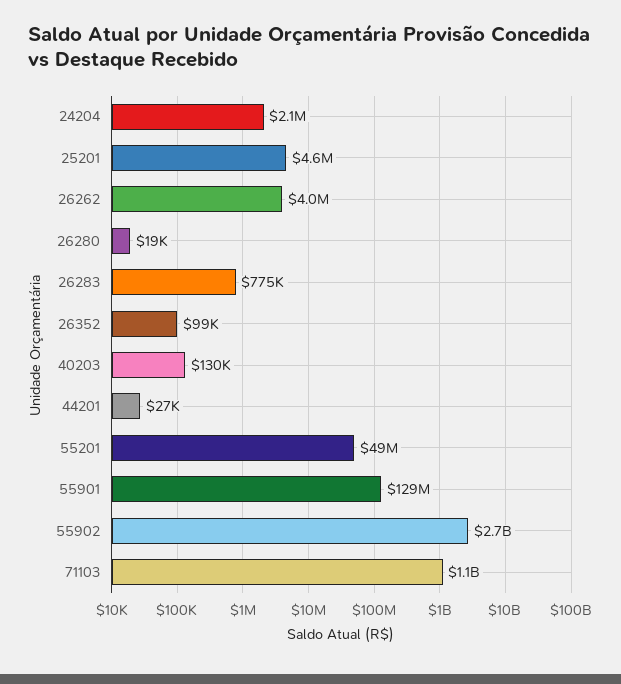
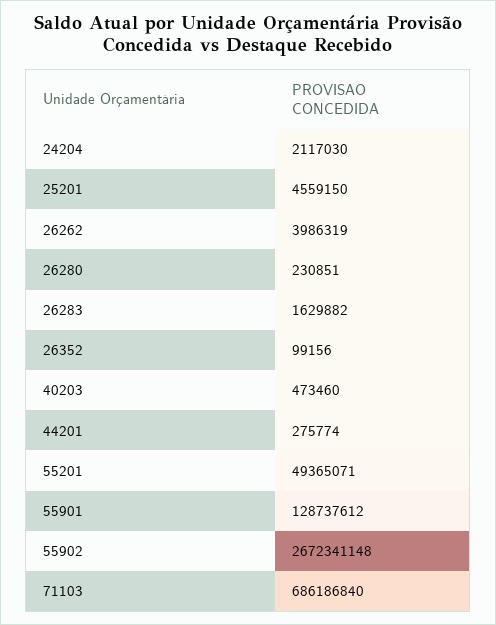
26280: 19000 -> 230851
26283: 775000 -> 1629882
40203: 130000 -> 473460
44201: 27000 -> 275774
71103: 1100000000 -> 686186840

